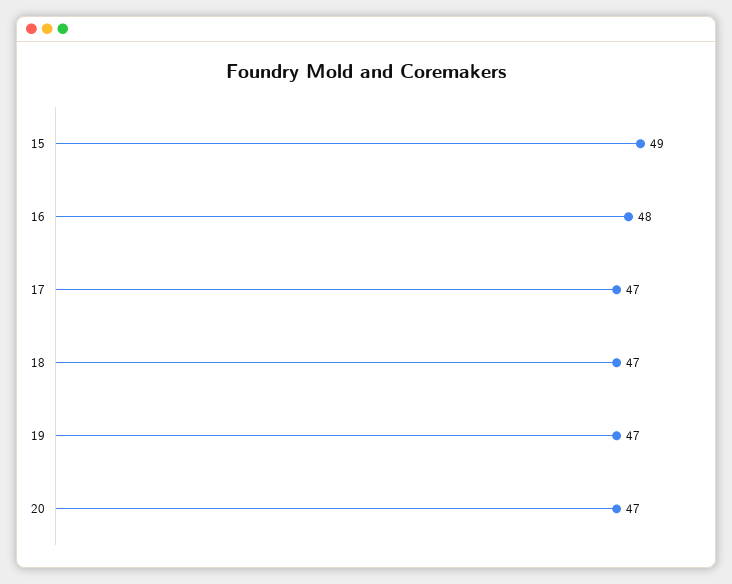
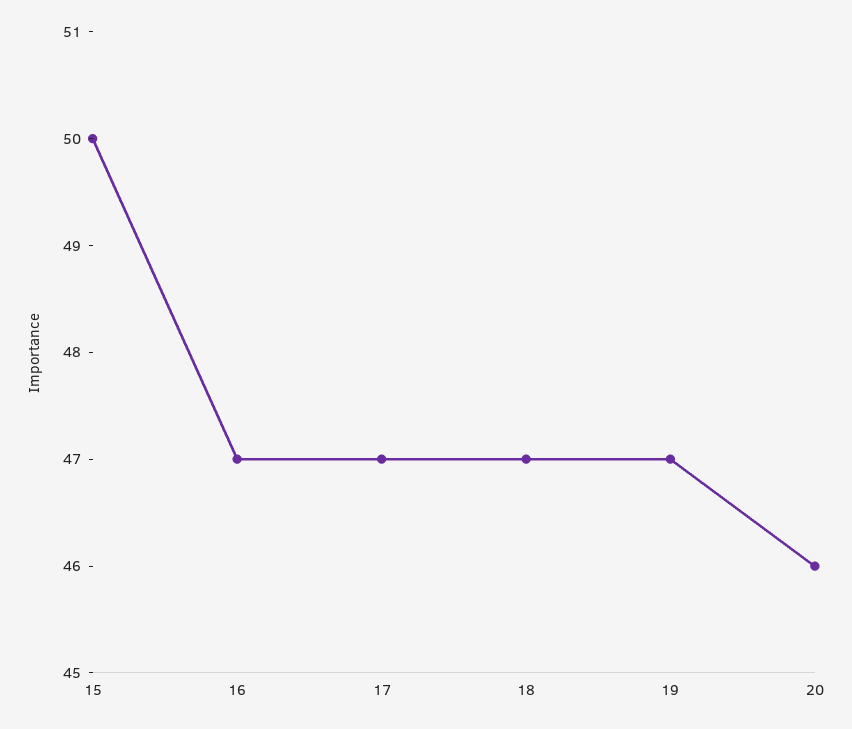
15: 49 -> 50
16: 48 -> 47
20: 47 -> 46

